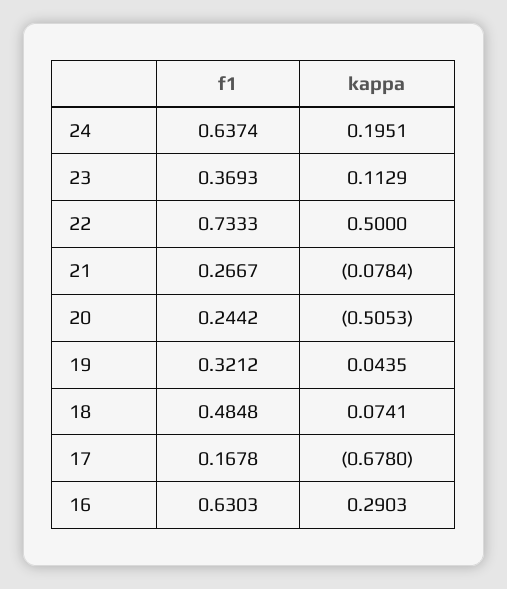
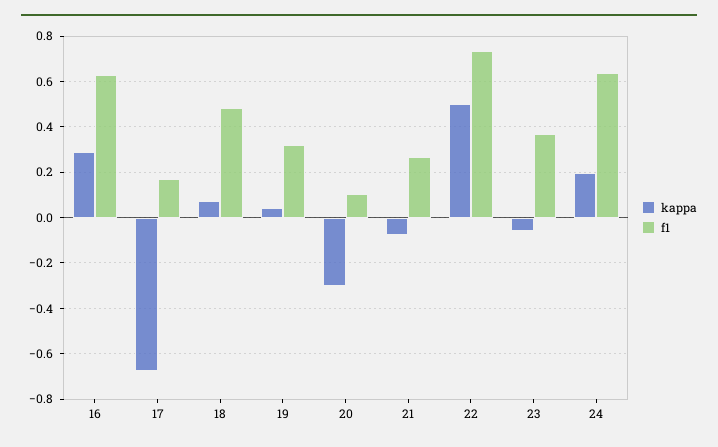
kappa, 23: 0.1129 -> -0.05
f1, 20: 0.2442 -> 0.1
kappa, 20: -0.5053 -> -0.3

